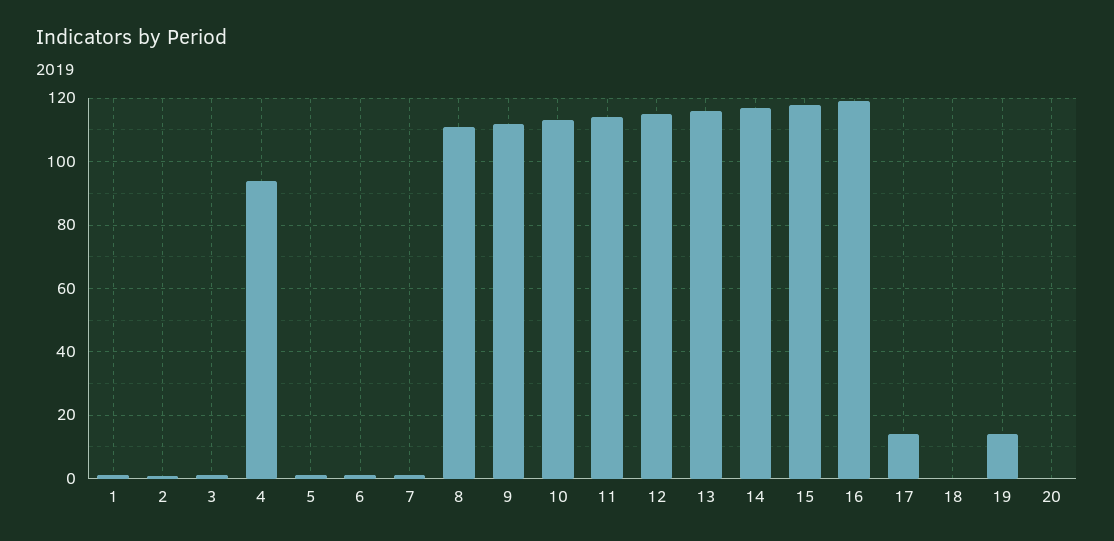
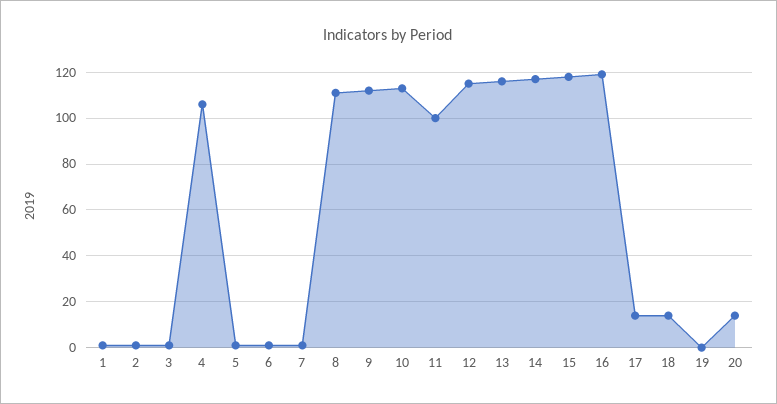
4: 94 -> 105
11: 114 -> 100
18: 0 -> 15
19: 14 -> 0
20: 0 -> 15

